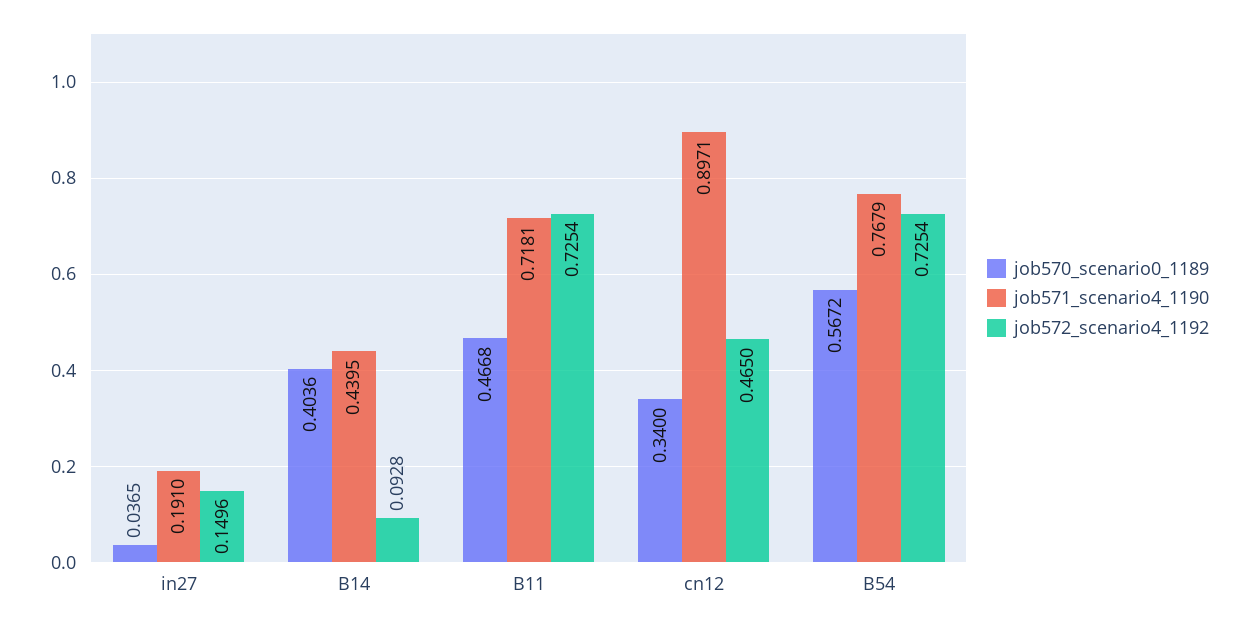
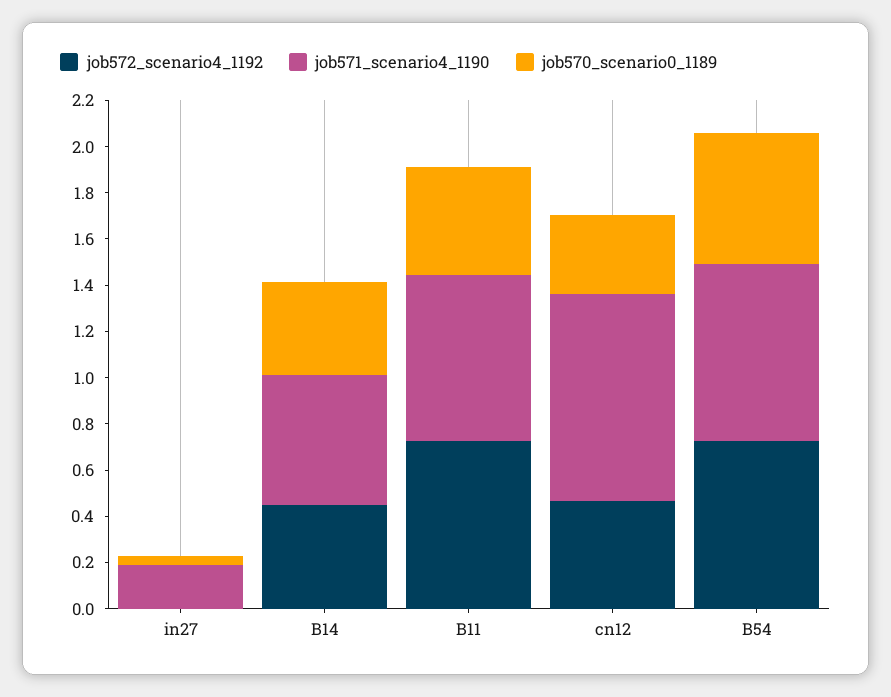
job572_scenario4_1192, in27: 0.1496 -> 0
job571_scenario4_1190, B14: 0.4395 -> 0.55
job572_scenario4_1192, B14: 0.0928 -> 0.45

